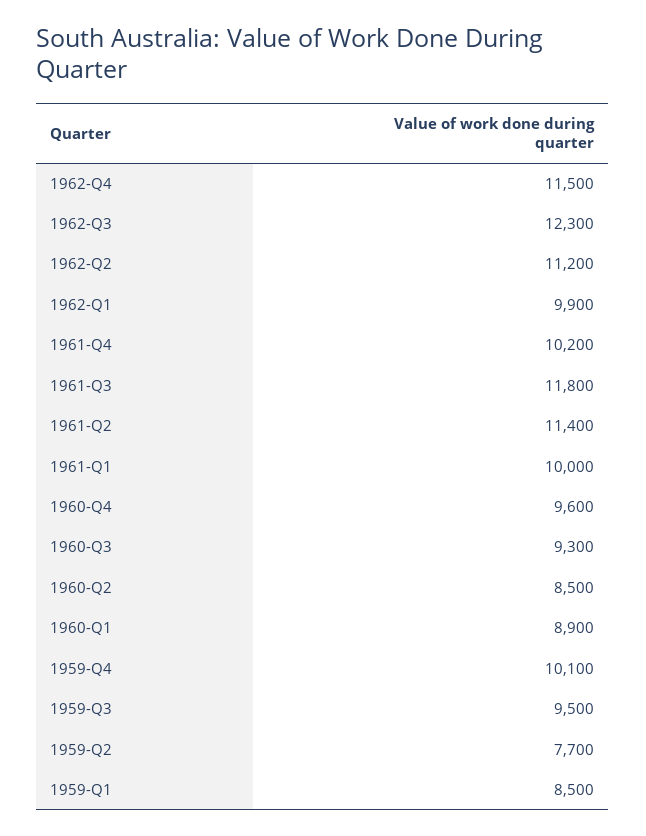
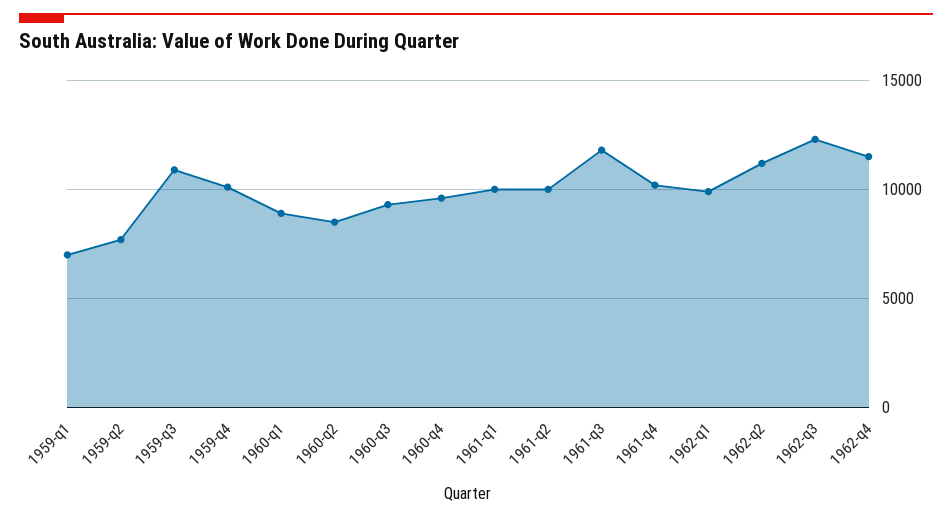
1961-Q2: 11400 -> 10000
1959-Q3: 9500 -> 11000
1959-Q1: 8500 -> 7000

